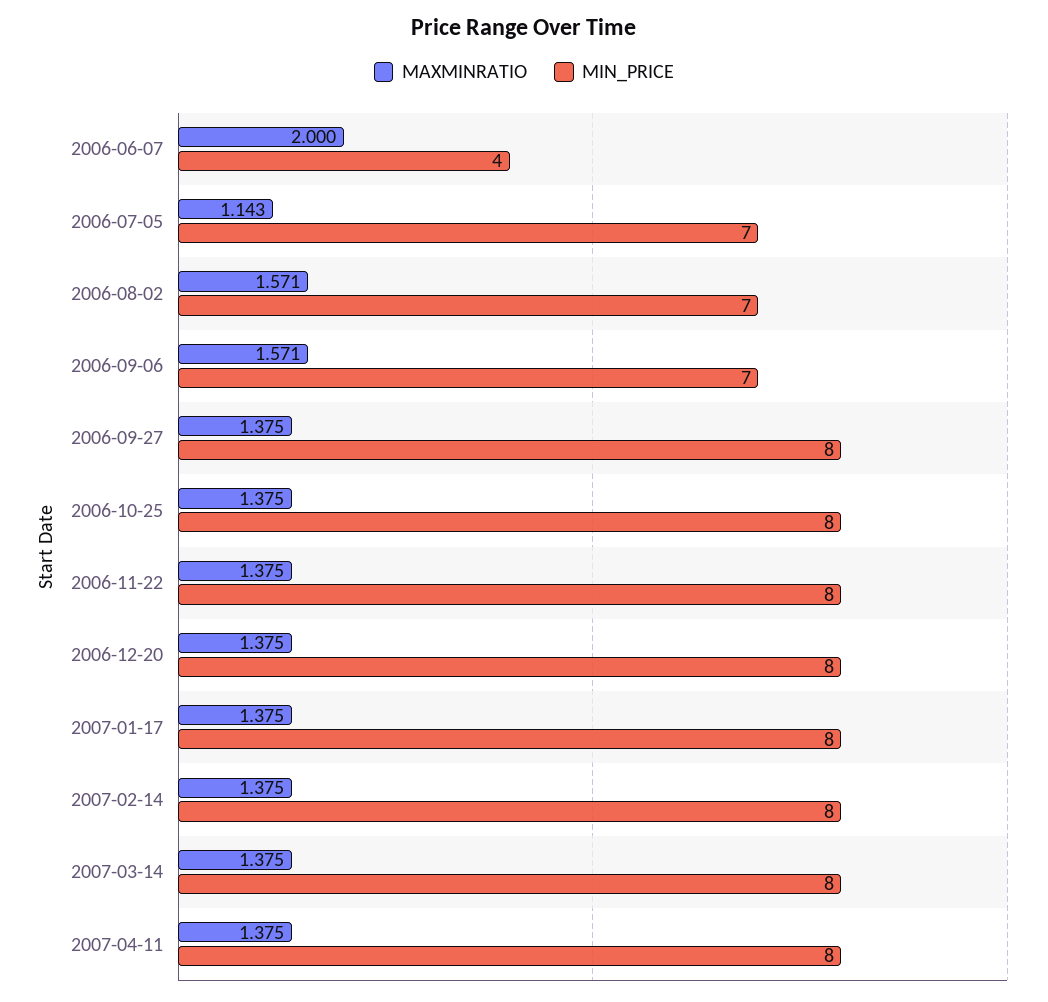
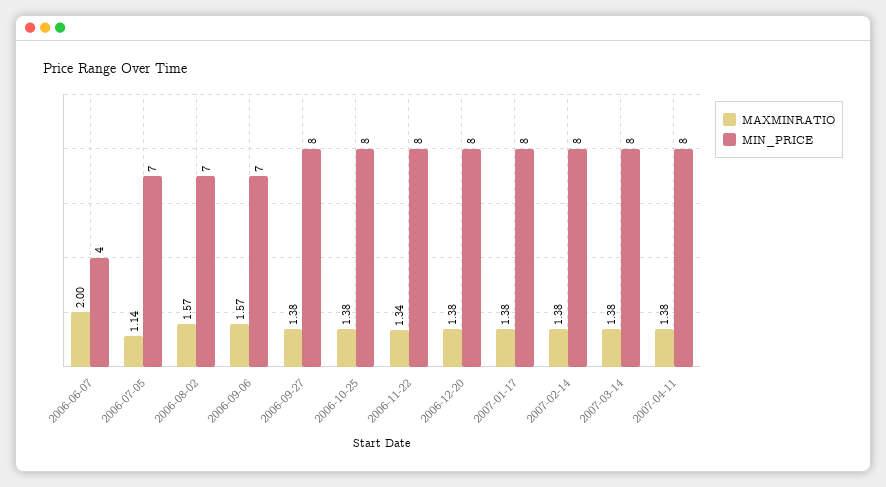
MAXMINRATIO, 2006-11-22: 1.375 -> 1.34

